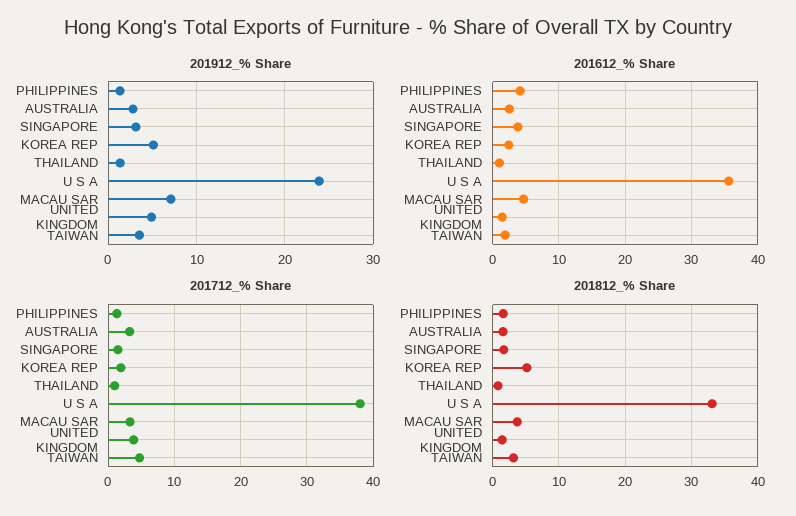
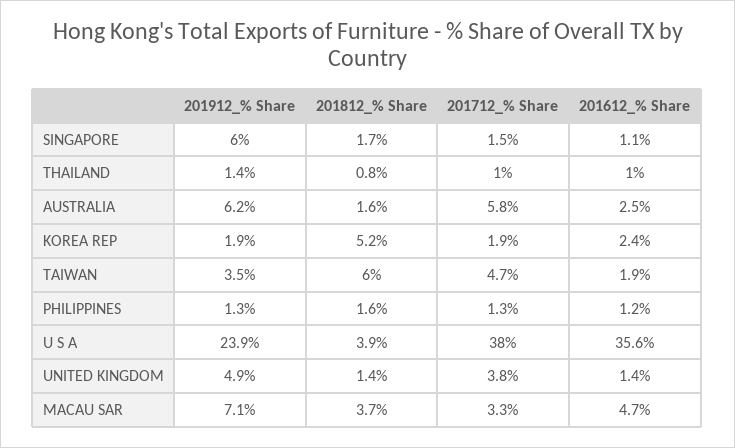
201912_% Share, AUSTRALIA: 3 -> 6.2
201912_% Share, SINGAPORE: 3 -> 6
201912_% Share, KOREA REP: 5 -> 1.9
201612_% Share, PHILIPPINES: 4 -> 1.2
201612_% Share, SINGAPORE: 4 -> 1.1
201712_% Share, AUSTRALIA: 3 -> 5.8
201812_% Share, U S A: 33 -> 3.9
201812_% Share, TAIWAN: 3 -> 6

